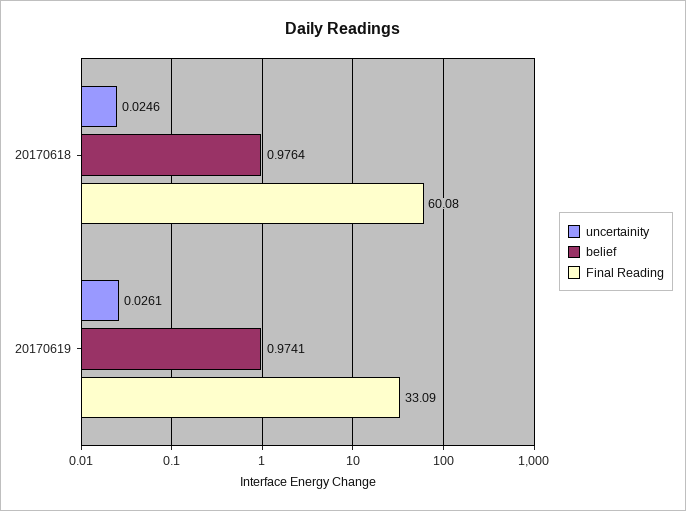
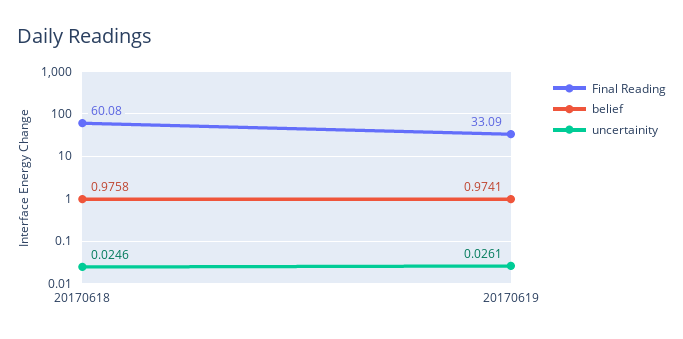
belief, 20170618: 0.9764 -> 0.9758

